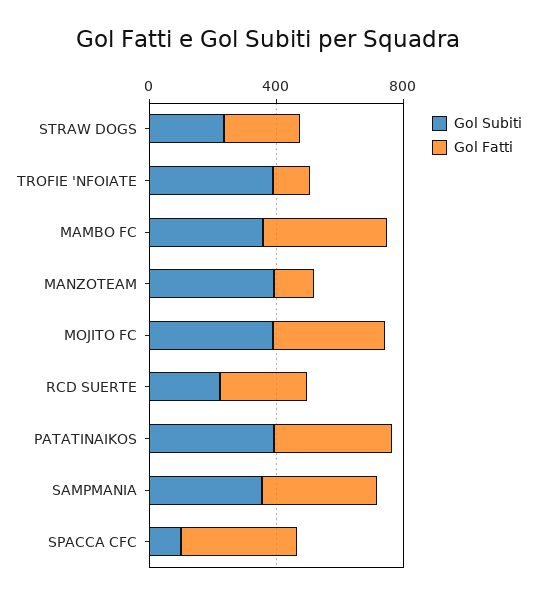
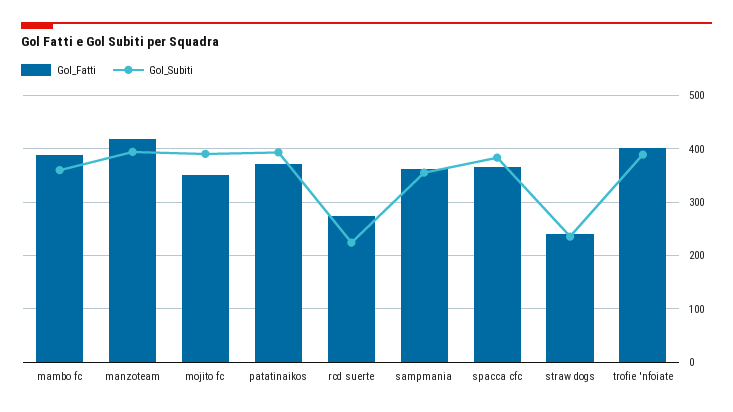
Gol Fatti, TROFIE 'NFOIATE: 100 -> 400
Gol Fatti, MANZOTEAM: 100 -> 420
Gol Subiti, SPACCA CFC: 100 -> 380

